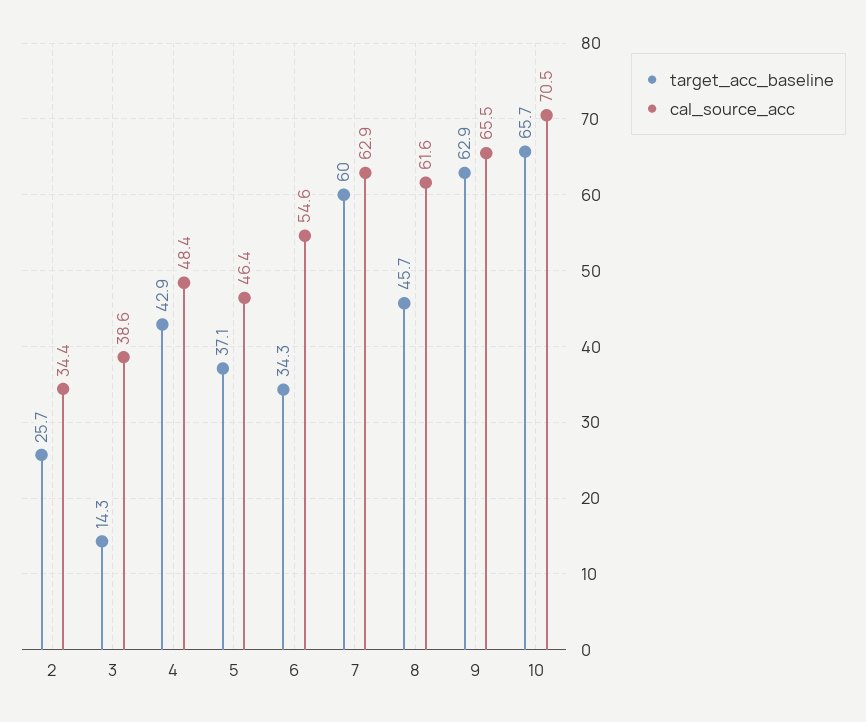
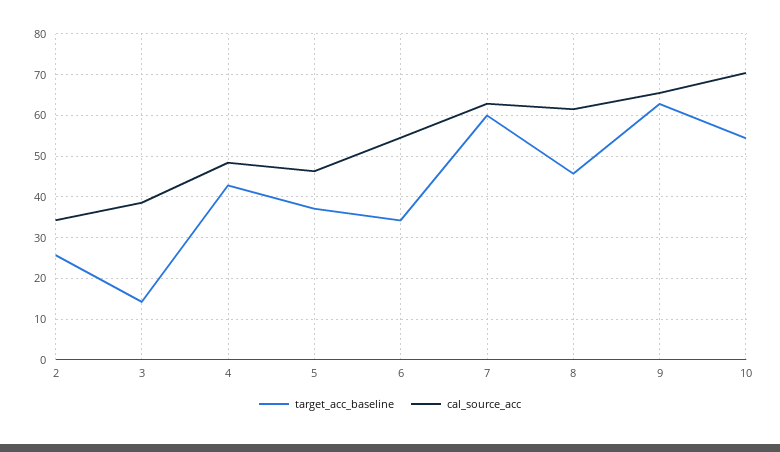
target_acc_baseline, 10: 65.7 -> 54

